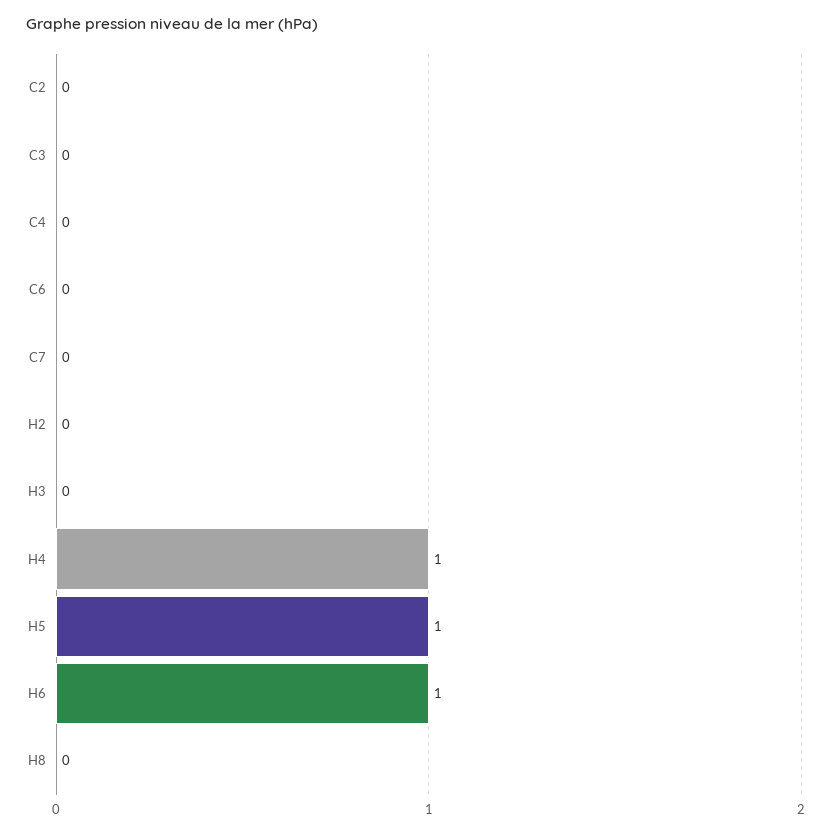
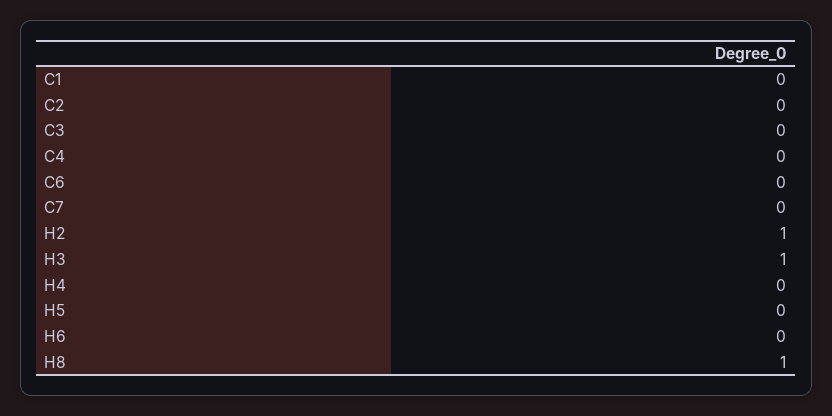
H2: 0 -> 1
H3: 0 -> 1
H4: 1 -> 0
H5: 1 -> 0
H6: 1 -> 0
H8: 0 -> 1
C1: none -> 0

